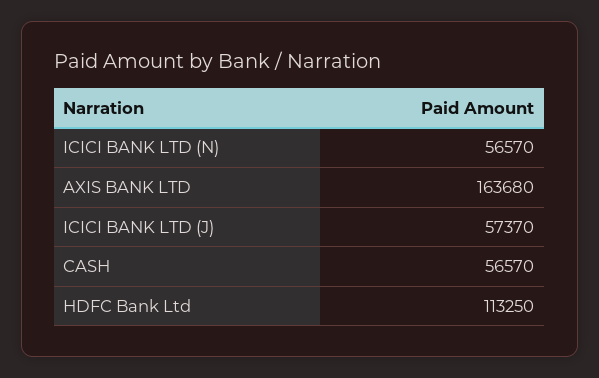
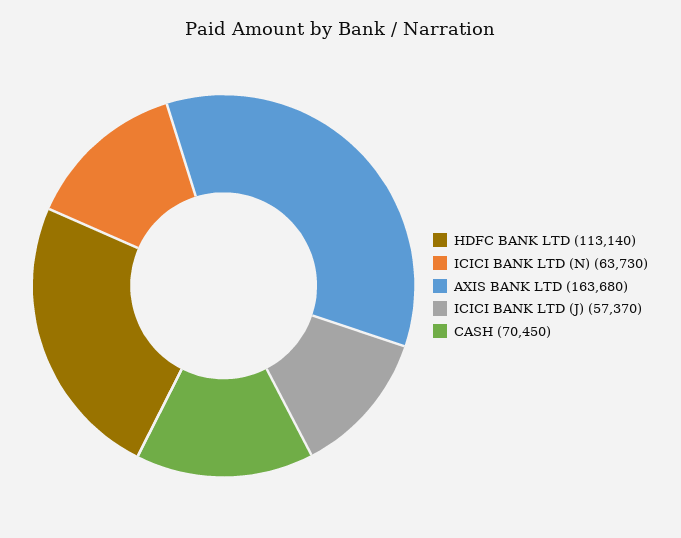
ICICI BANK LTD (N): 56570 -> 63730
CASH: 56570 -> 70450
HDFC Bank Ltd: 113250 -> 113140

